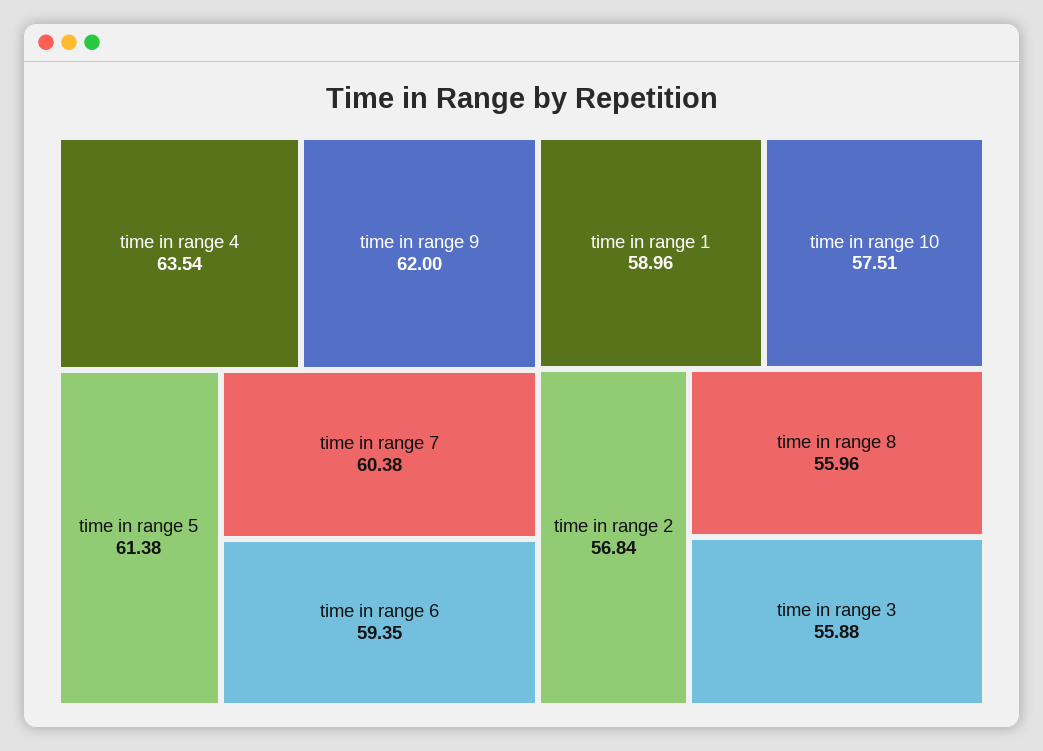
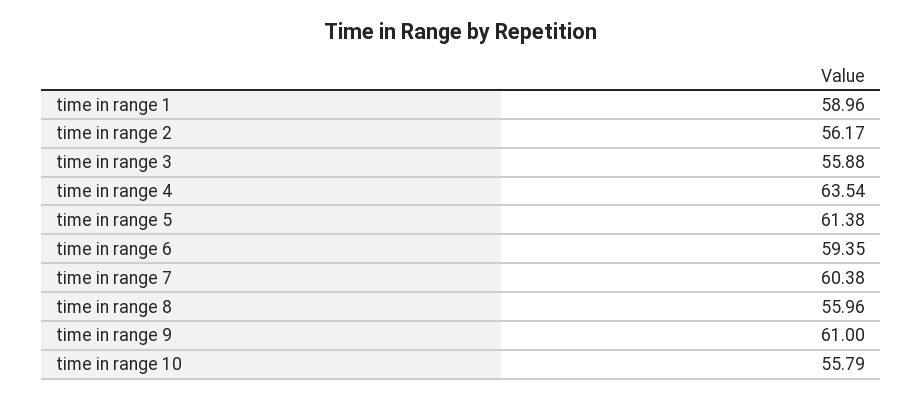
time in range 9: 62 -> 61
time in range 10: 57.51 -> 55.79
time in range 2: 56.84 -> 56.17

